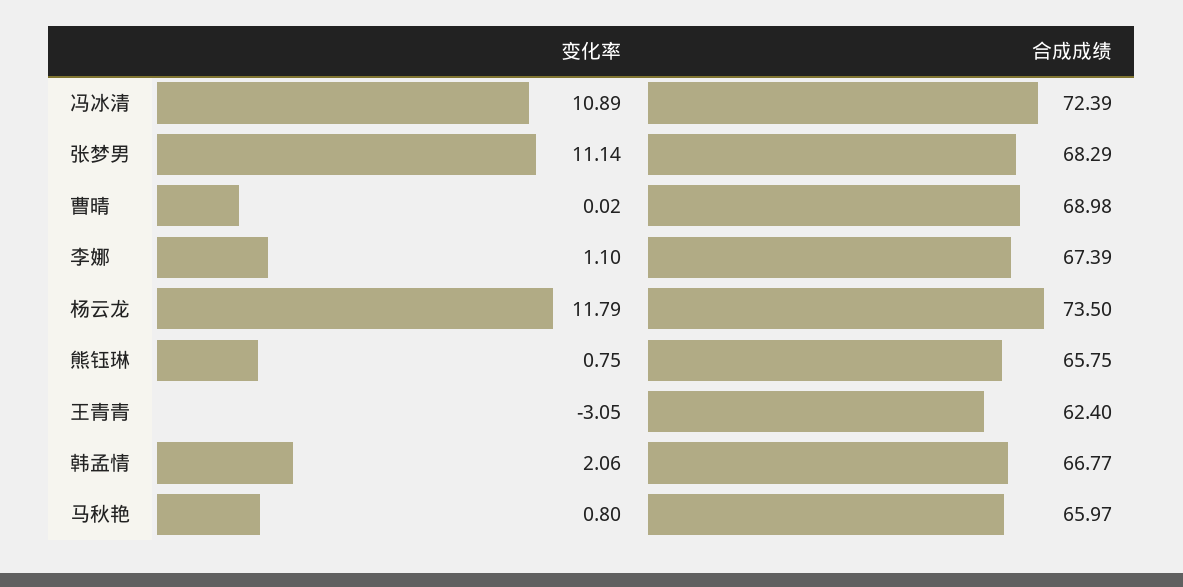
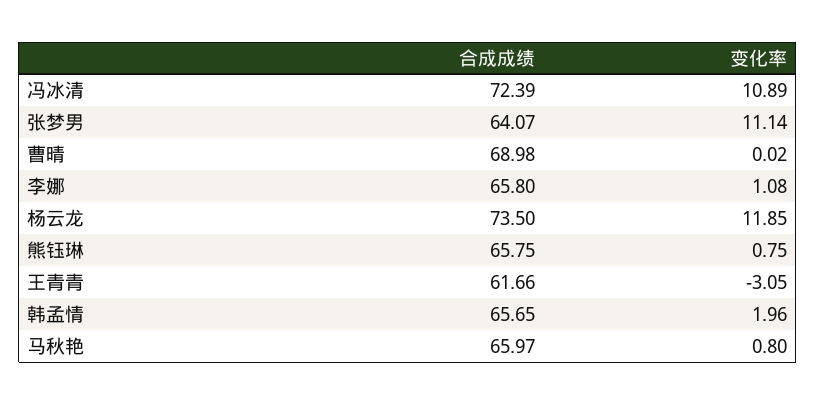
合成成绩, 张梦男: 68.29 -> 64.07
变化率, 李娜: 1.1 -> 1.08
合成成绩, 李娜: 67.39 -> 65.8
变化率, 杨云龙: 11.79 -> 11.85
合成成绩, 王青青: 62.4 -> 61.66
变化率, 韩孟情: 2.06 -> 1.96
合成成绩, 韩孟情: 66.77 -> 65.65

